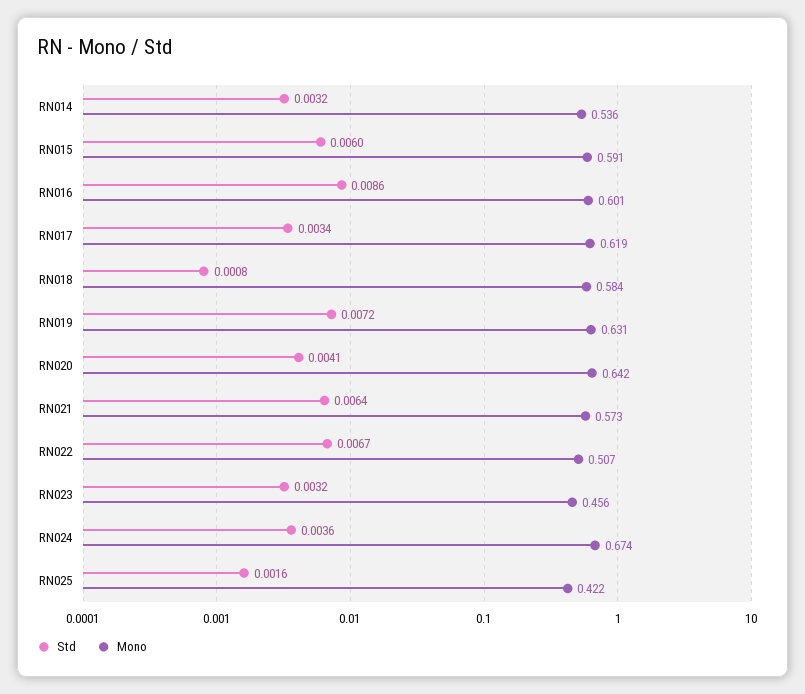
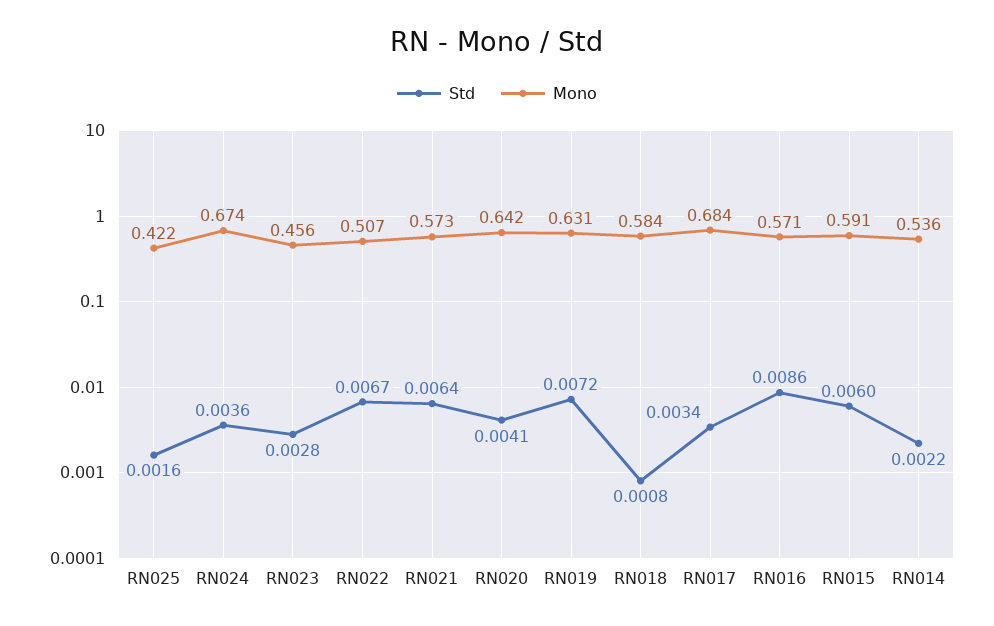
Std, RN014: 0.0032 -> 0.0022
Mono, RN016: 0.601 -> 0.571
Mono, RN017: 0.619 -> 0.684
Std, RN023: 0.0032 -> 0.0028

